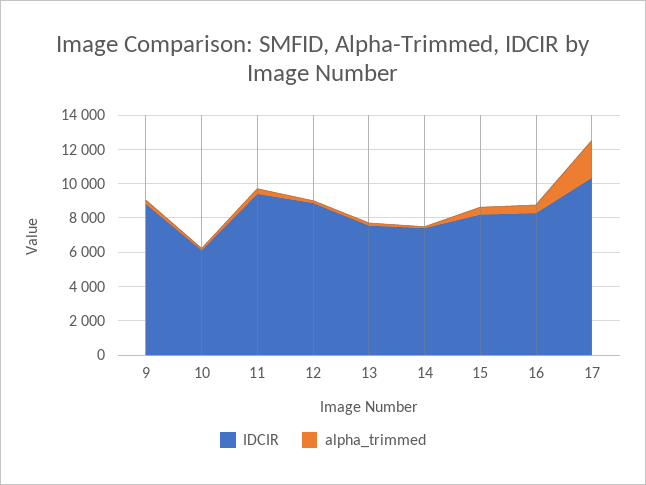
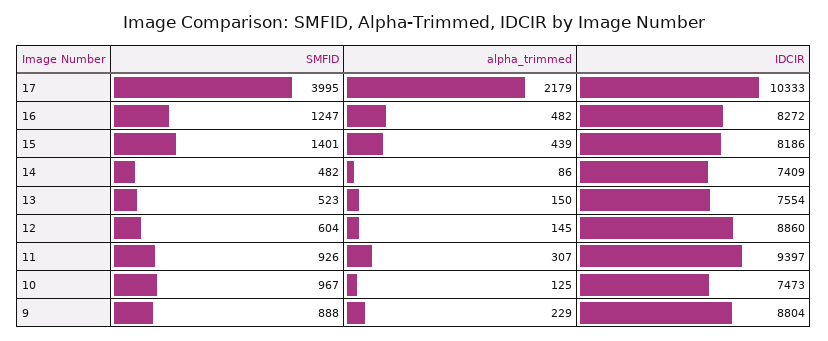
IDCIR, 10: 6000 -> 7473
SMFID, 17: none -> 3995
SMFID, 16: none -> 1247
SMFID, 15: none -> 1401
SMFID, 14: none -> 482
SMFID, 13: none -> 523
SMFID, 12: none -> 604
SMFID, 11: none -> 926
SMFID, 10: none -> 967
SMFID, 9: none -> 888

